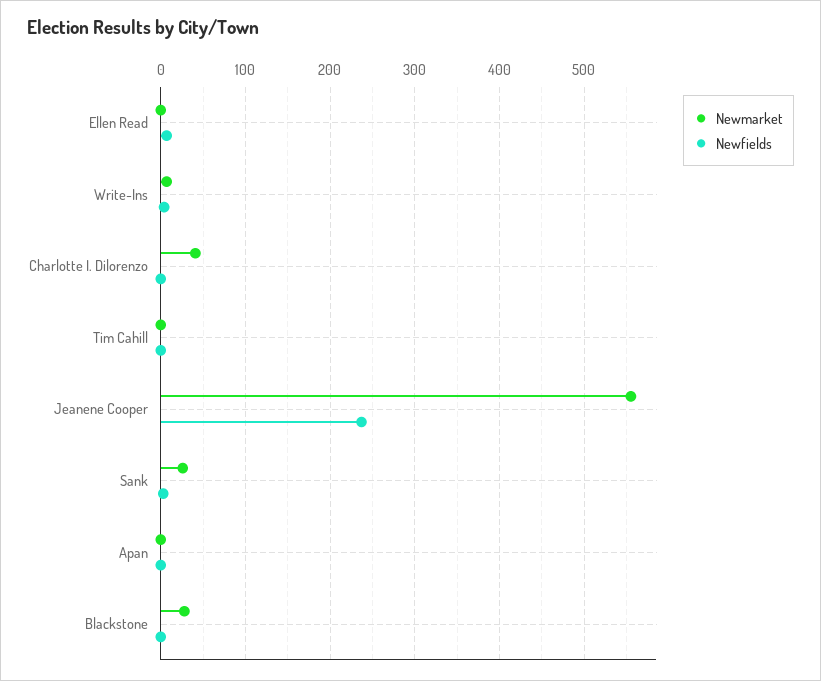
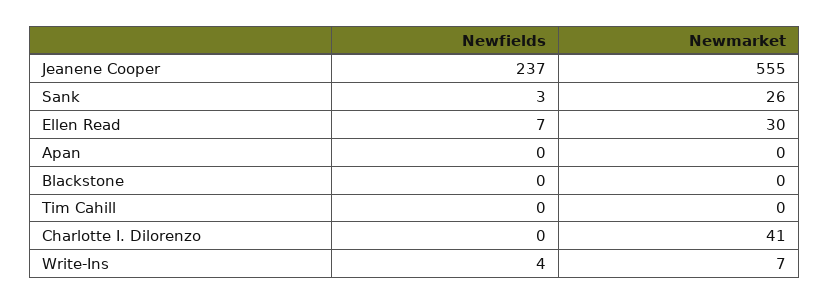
Newmarket, Ellen Read: 0 -> 30
Newmarket, Blackstone: 30 -> 0

